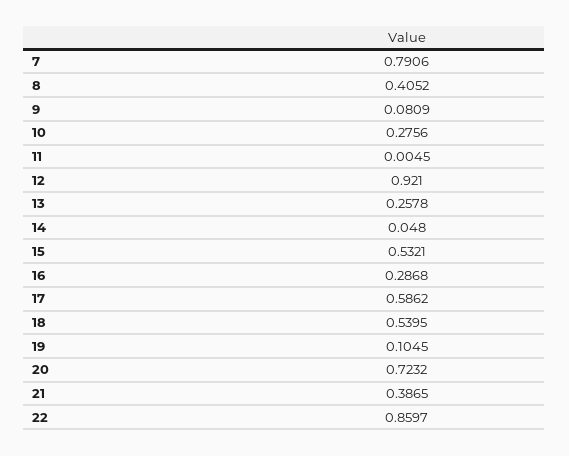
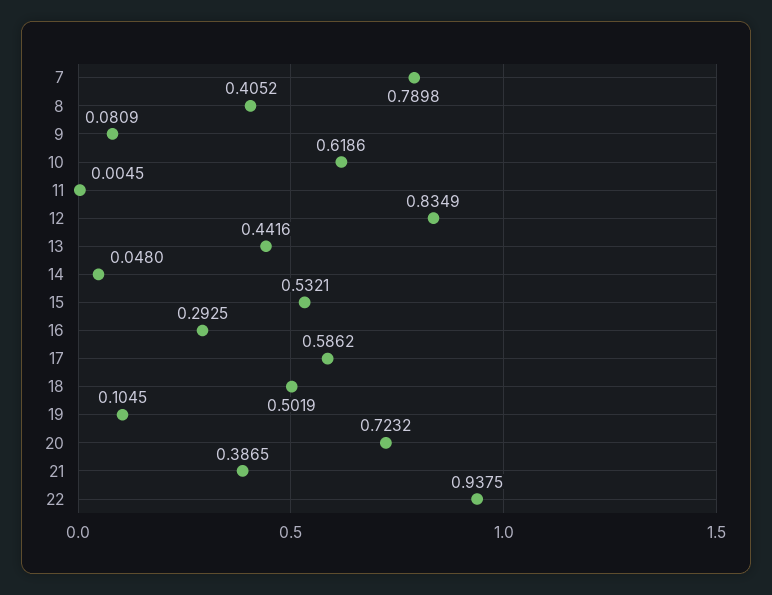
7: 0.7906 -> 0.7898
10: 0.2756 -> 0.6186
12: 0.921 -> 0.8349
13: 0.2578 -> 0.4416
16: 0.2868 -> 0.2925
18: 0.5395 -> 0.5019
22: 0.8597 -> 0.9375

